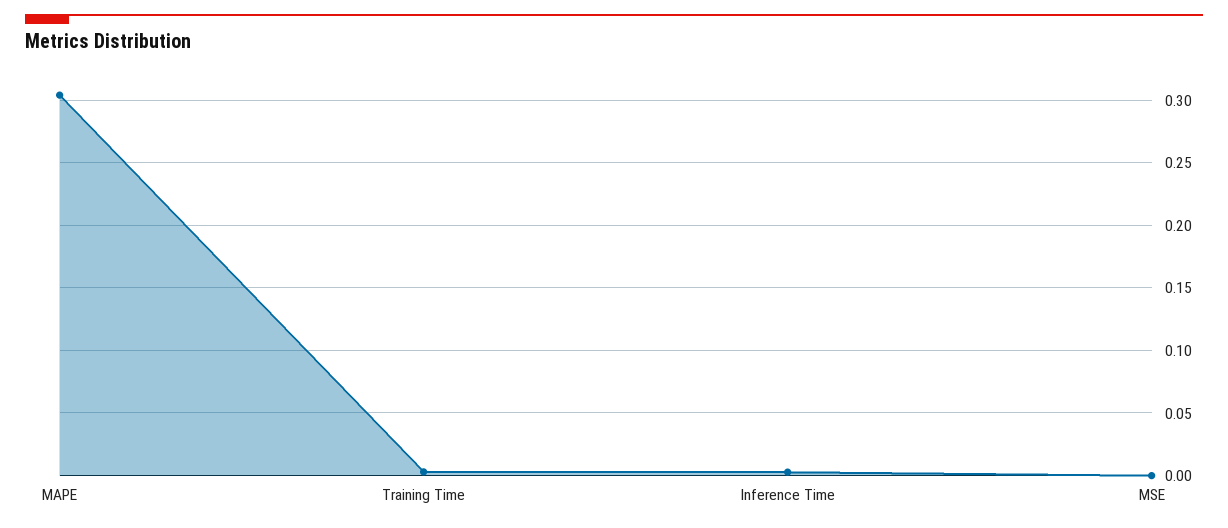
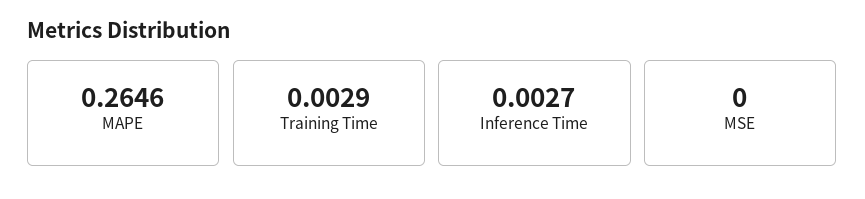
MAPE: 0.305 -> 0.2646

